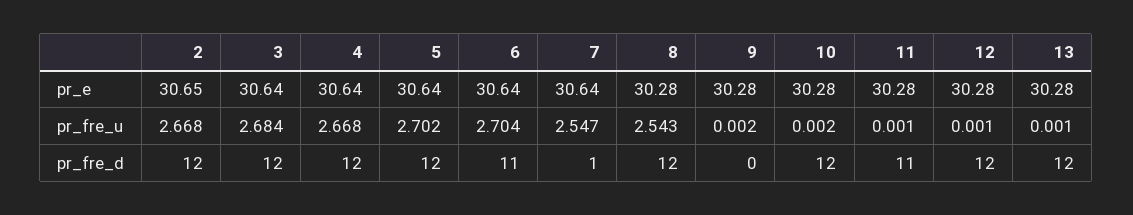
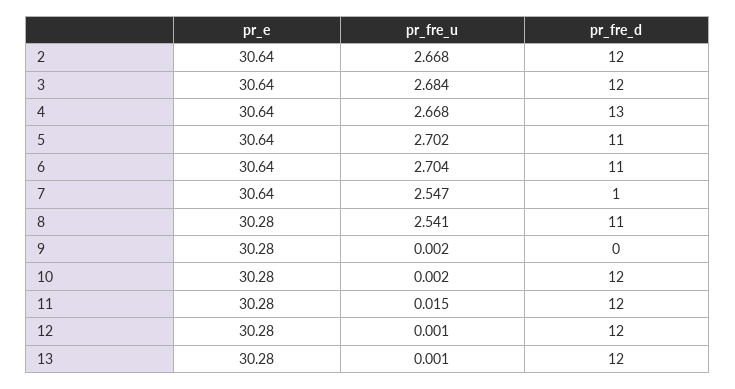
2, pr_e: 30.65 -> 30.64
8, pr_fre_u: 2.543 -> 2.541
11, pr_fre_u: 0.001 -> 0.015
4, pr_fre_d: 12 -> 13
5, pr_fre_d: 12 -> 11
8, pr_fre_d: 12 -> 11
11, pr_fre_d: 11 -> 12

